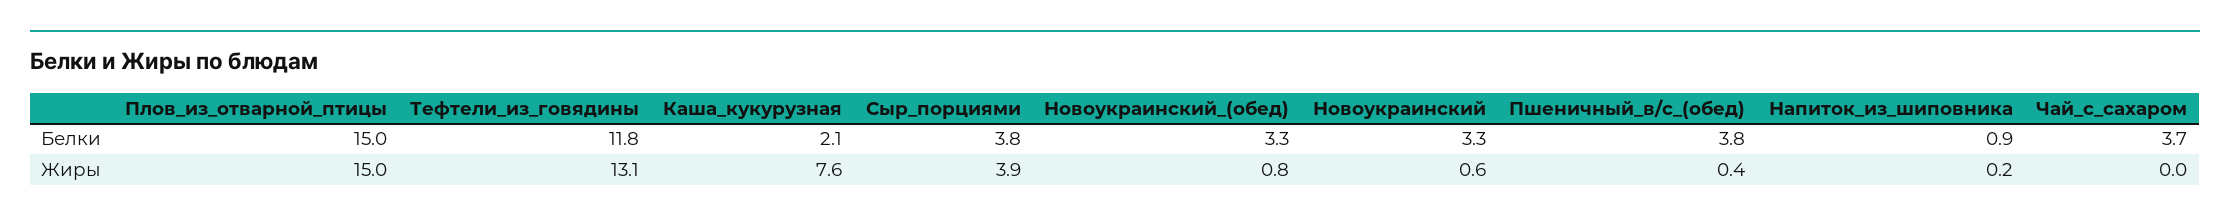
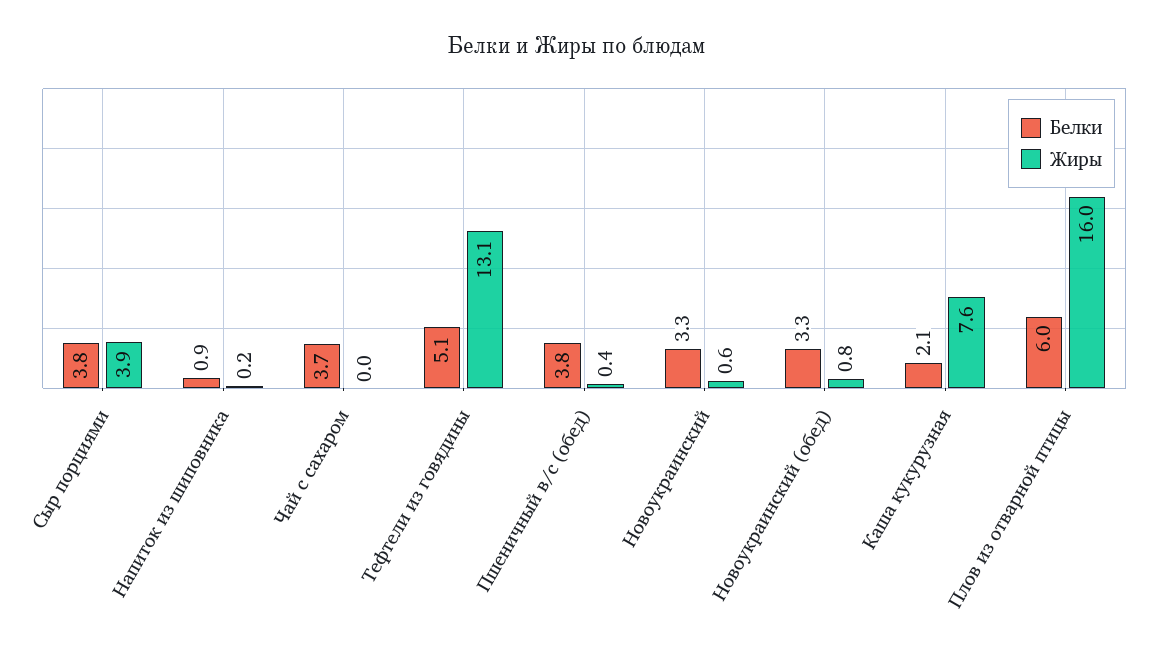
Белки, Плов_из_отварной_птицы: 15 -> 6
Белки, Тефтели_из_говядины: 11.8 -> 5.1
Жиры, Плов_из_отварной_птицы: 15 -> 16

